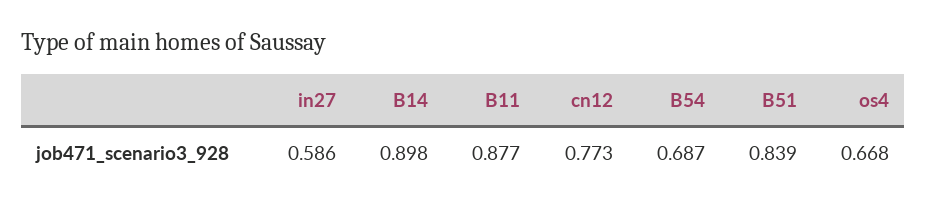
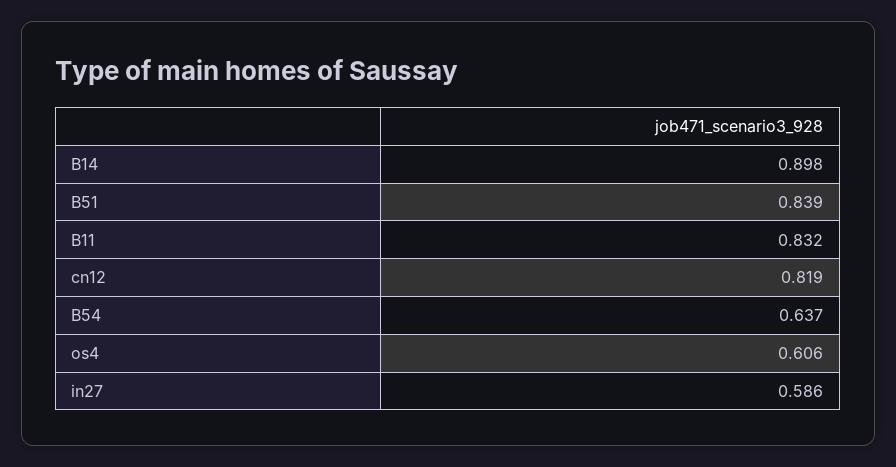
B11: 0.877 -> 0.832
cn12: 0.773 -> 0.819
B54: 0.687 -> 0.637
os4: 0.668 -> 0.606

